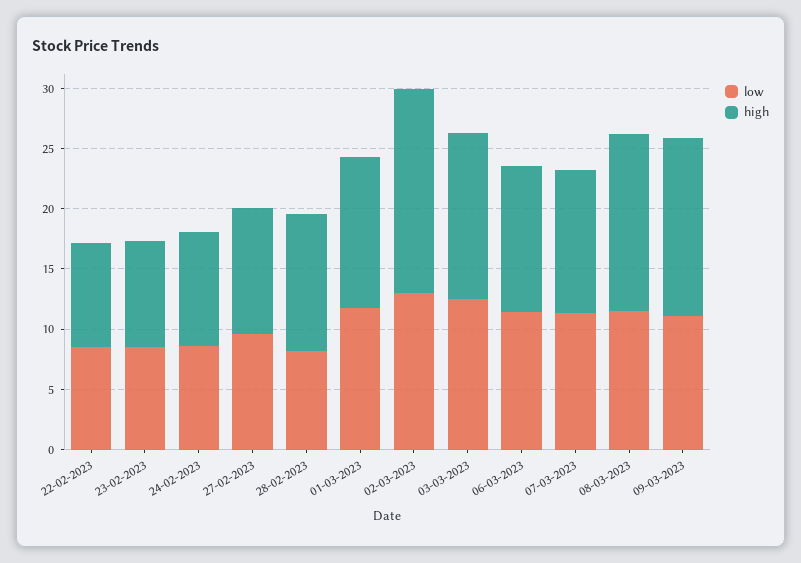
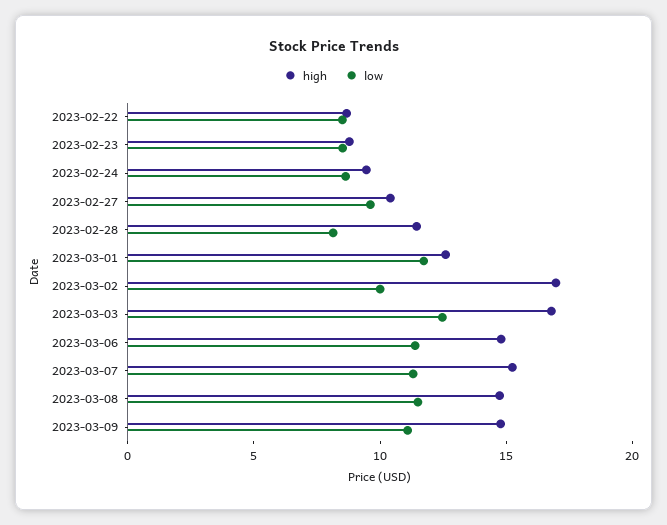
low, 02-03-2023: 13 -> 10
high, 03-03-2023: 14 -> 17
high, 06-03-2023: 12 -> 15
high, 07-03-2023: 12 -> 15

